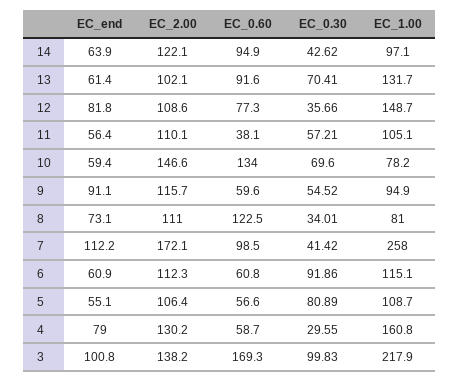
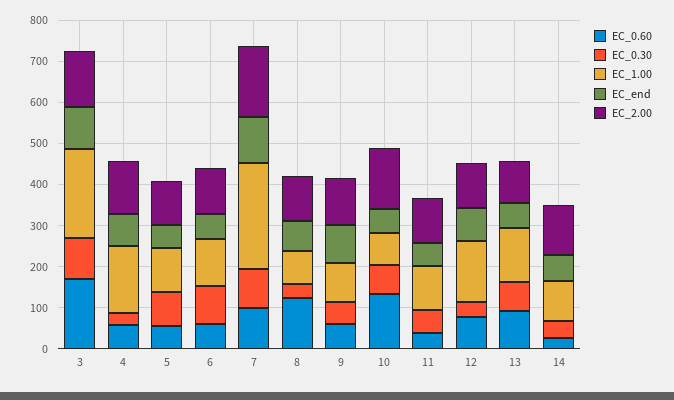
EC_0.60, 14: 94.9 -> 20
EC_0.30, 7: 41.42 -> 100

